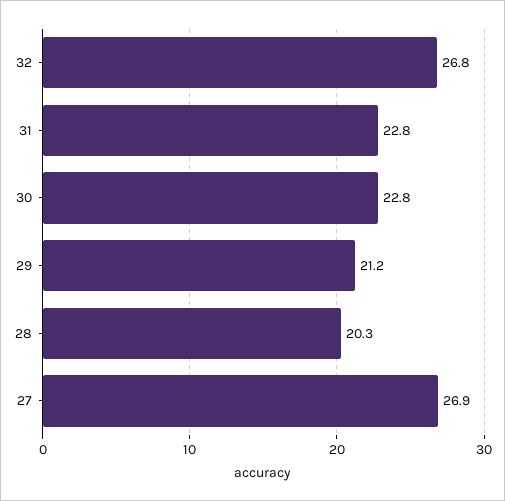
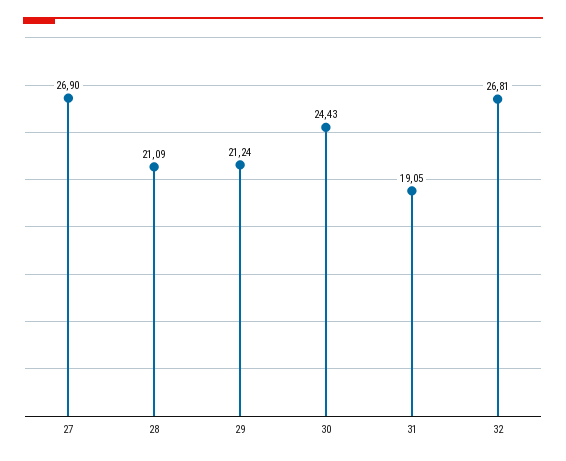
31: 22.8 -> 19.05
30: 22.8 -> 24.43
28: 20.3 -> 21.09

